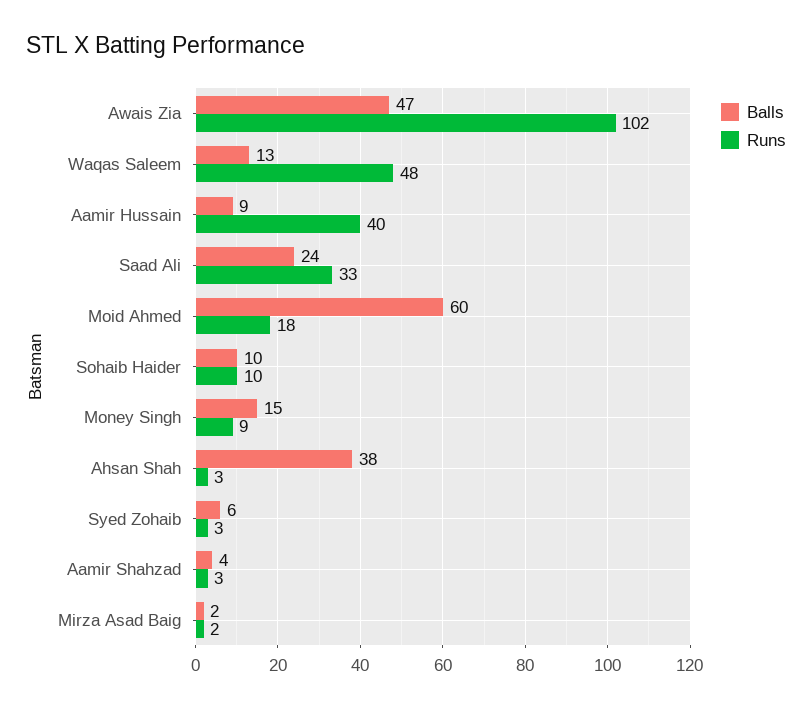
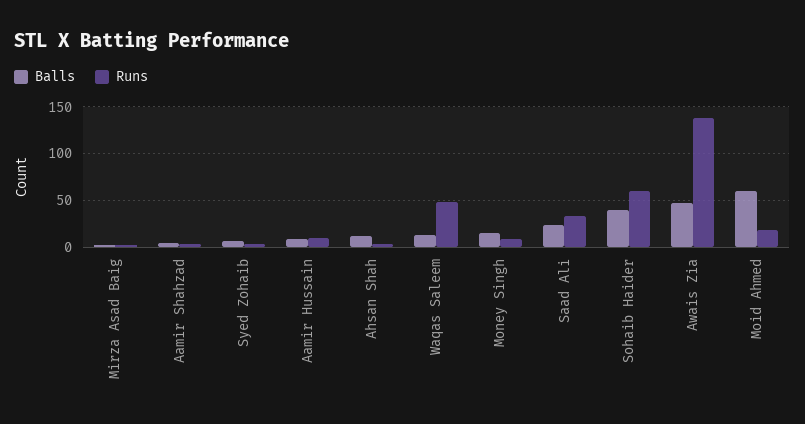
Runs, Awais Zia: 102 -> 140
Runs, Aamir Hussain: 40 -> 10
Balls, Sohaib Haider: 10 -> 40
Runs, Sohaib Haider: 10 -> 60
Balls, Ahsan Shah: 38 -> 10

